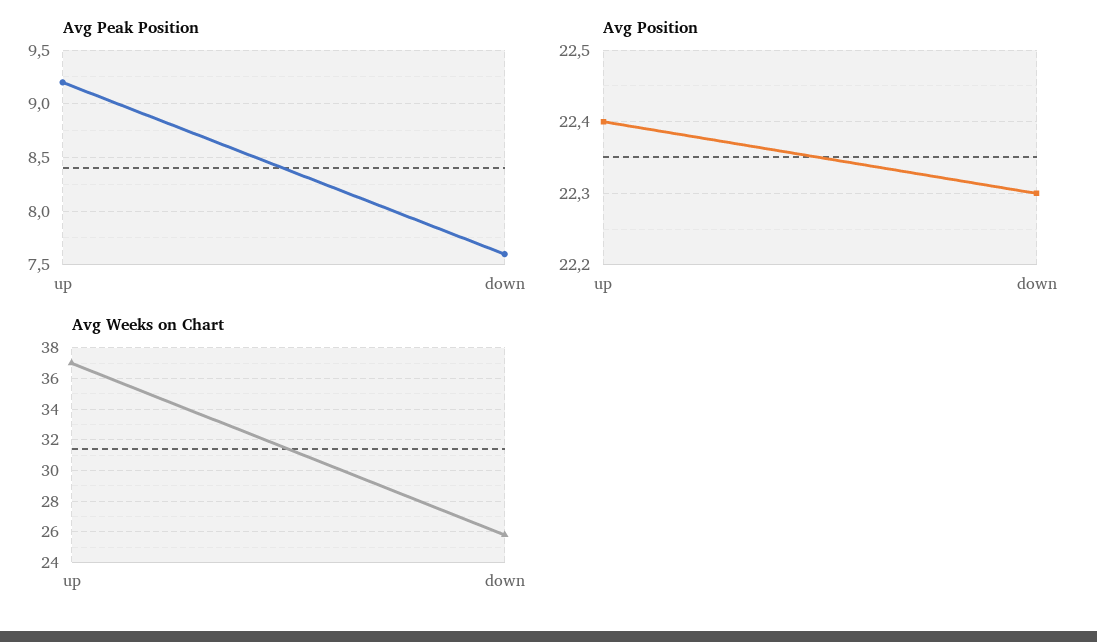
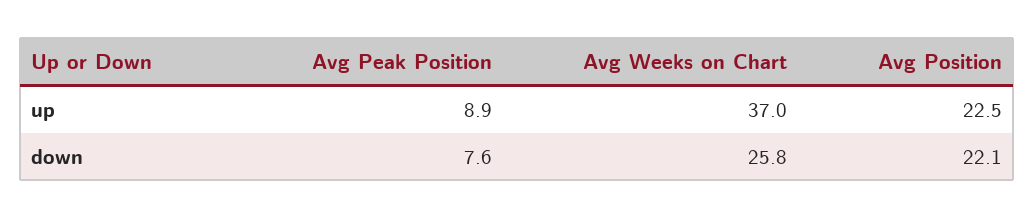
Avg Peak Position, up: 9.2 -> 8.9
Avg Position, up: 22.4 -> 22.5
Avg Position, down: 22.3 -> 22.1

